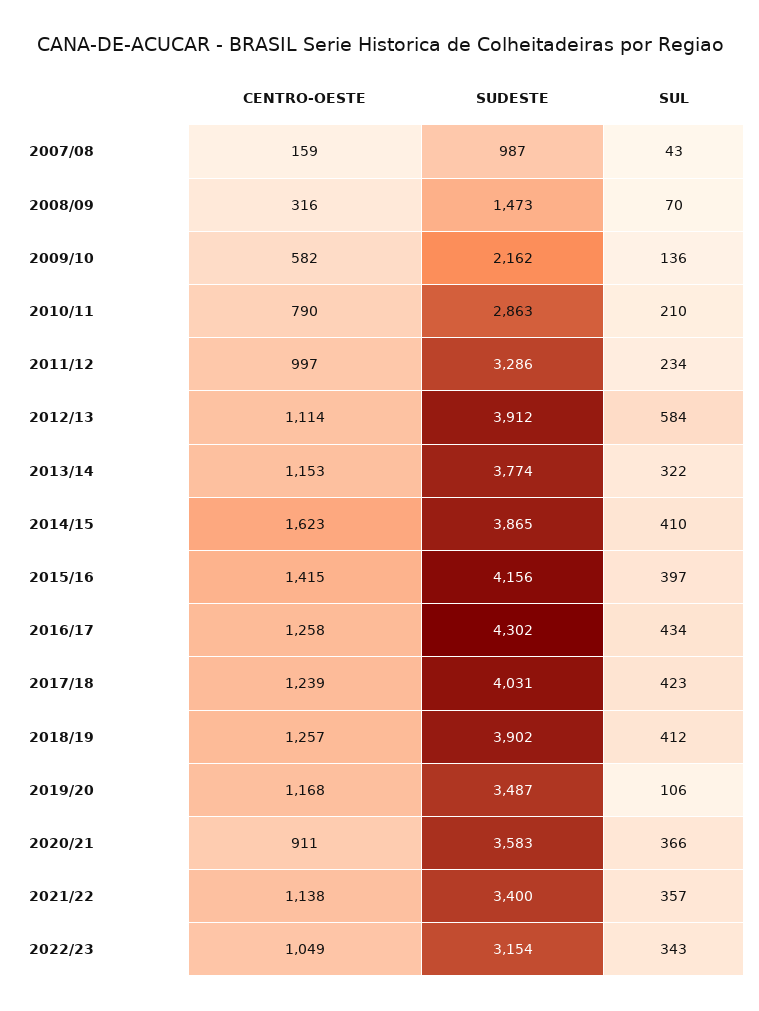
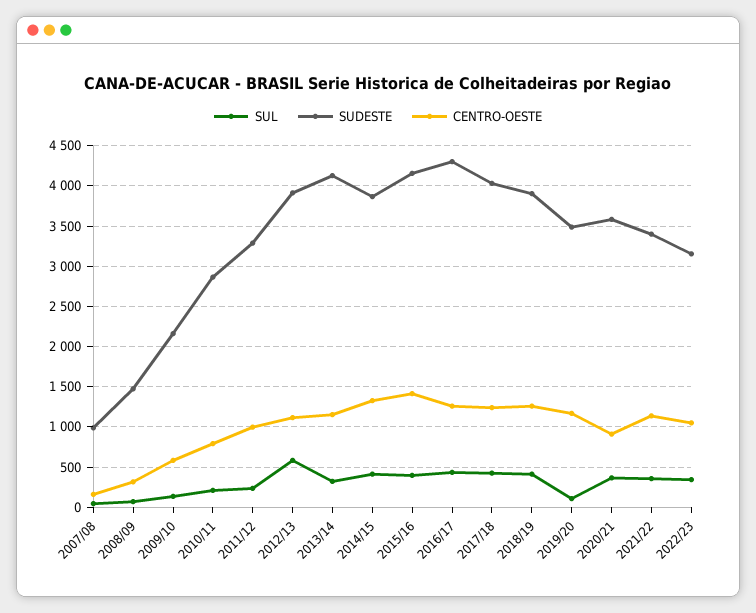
SUDESTE, 2013/14: 3774 -> 4100
CENTRO-OESTE, 2014/15: 1623 -> 1300

